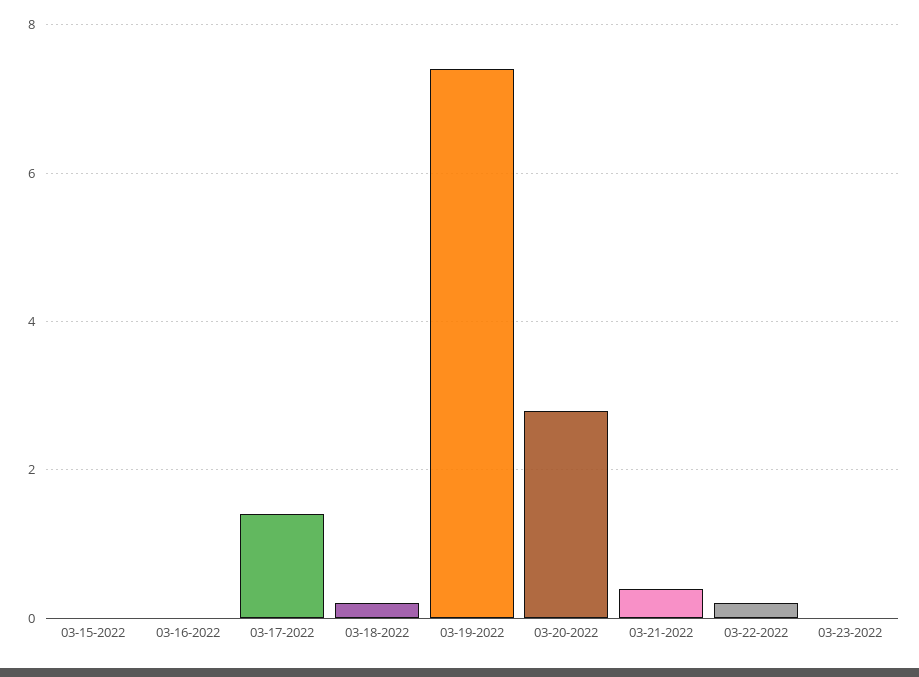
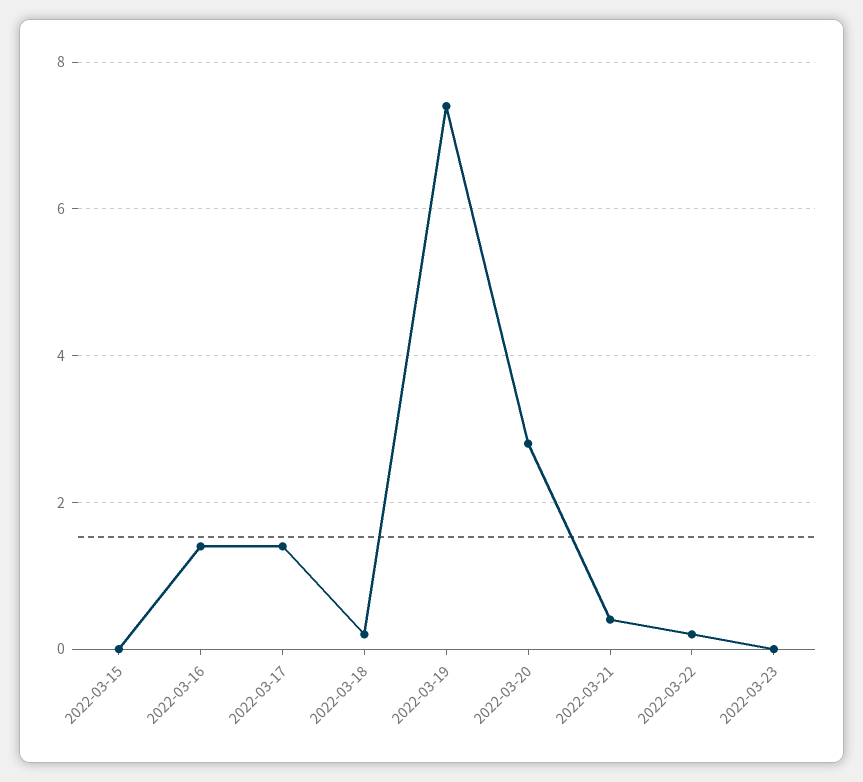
03-16-2022: 0 -> 1.5

